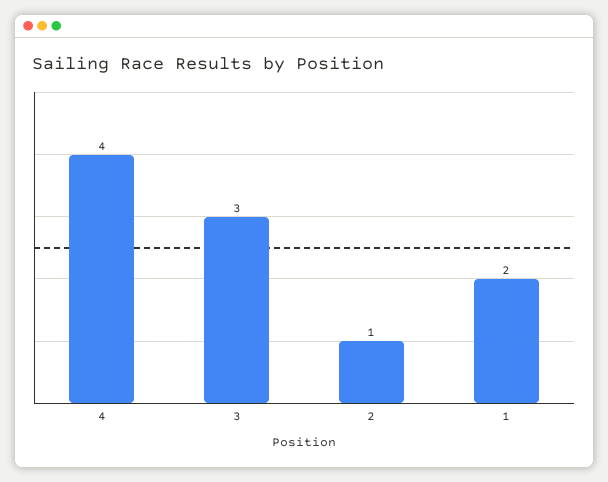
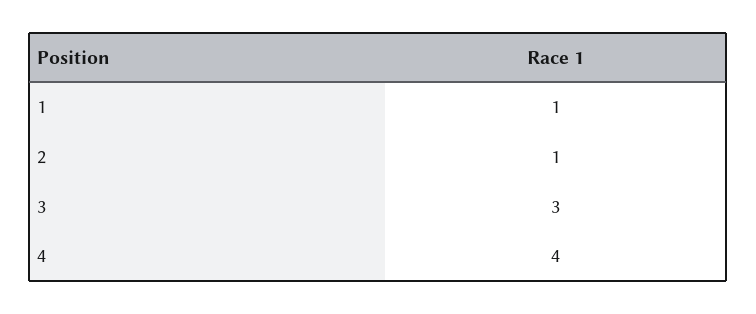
1: 2 -> 1

